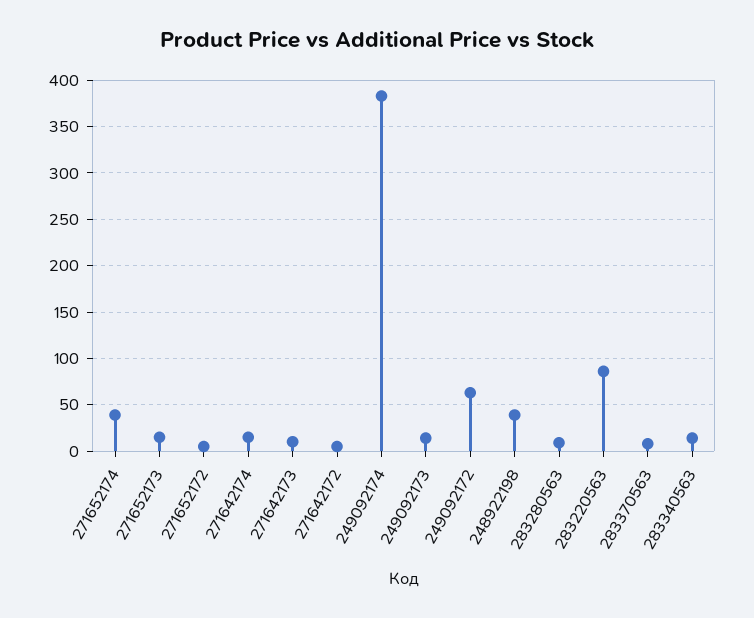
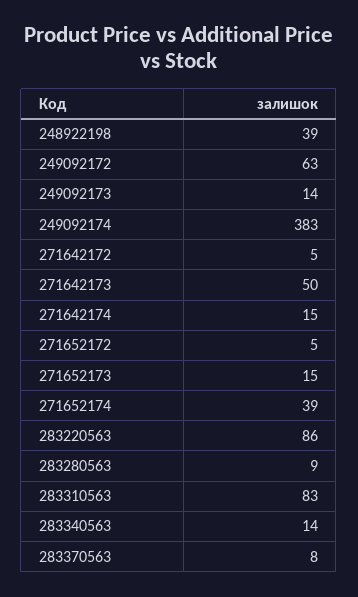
271642173: 10 -> 50
283310563: none -> 83

